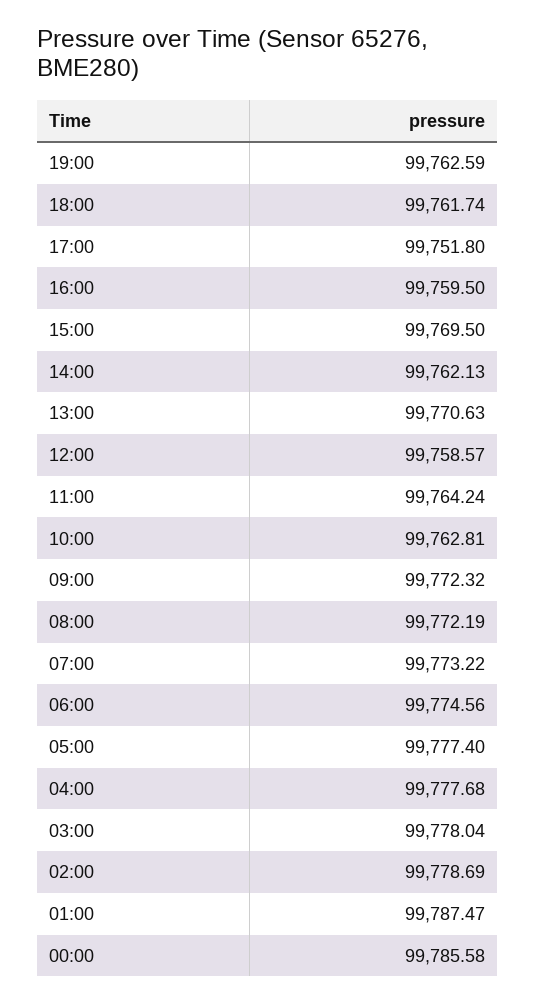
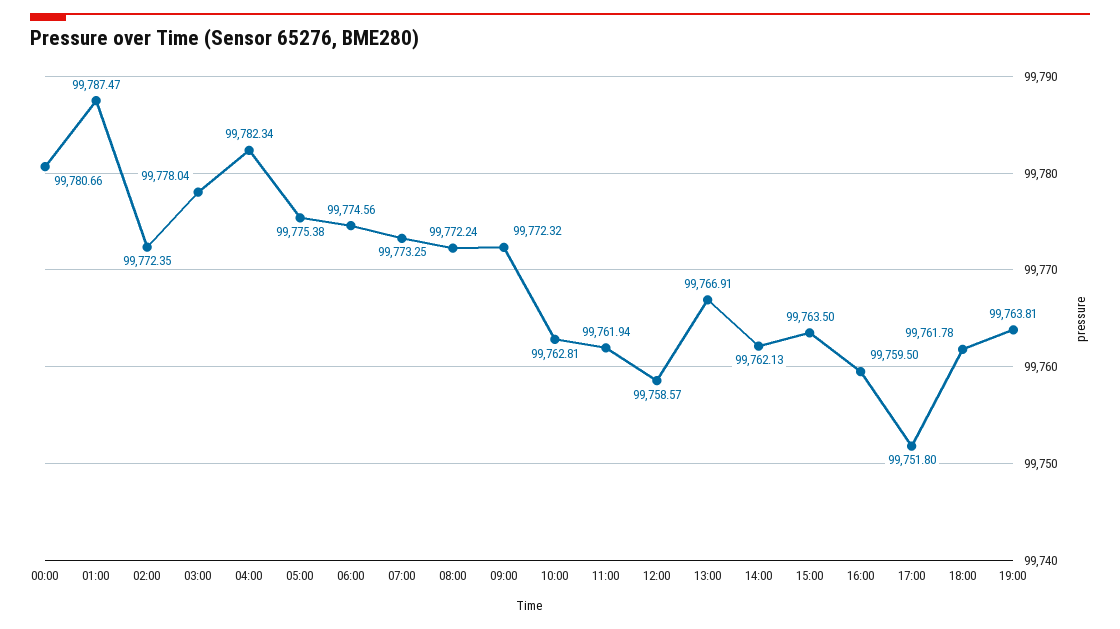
19:00: 99762.59 -> 99763.81
18:00: 99761.74 -> 99761.78
15:00: 99769.5 -> 99763.5
13:00: 99770.63 -> 99766.91
11:00: 99764.24 -> 99761.94
08:00: 99772.19 -> 99772.24
07:00: 99773.22 -> 99773.25
05:00: 99777.4 -> 99775.38
04:00: 99777.68 -> 99782.34
02:00: 99778.69 -> 99772.35
00:00: 99785.58 -> 99780.66

